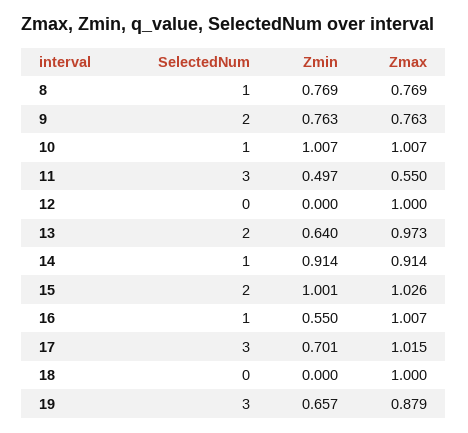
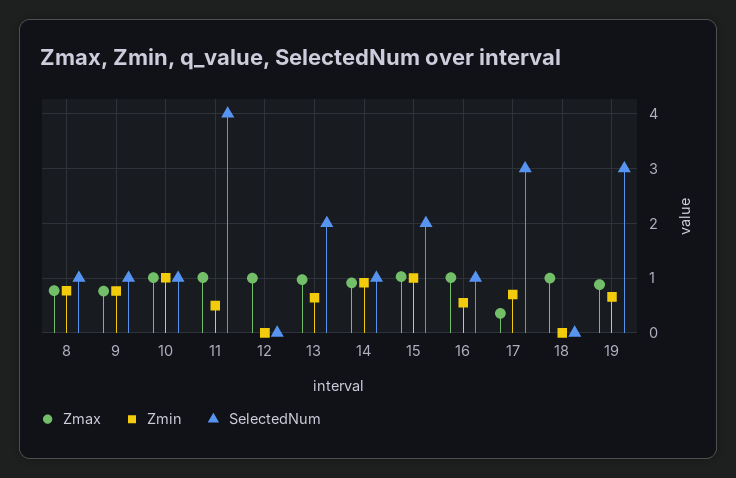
SelectedNum, 9: 2 -> 1
SelectedNum, 11: 3 -> 4
Zmax, 11: 0.55 -> 1
Zmax, 17: 1.015 -> 0.4

